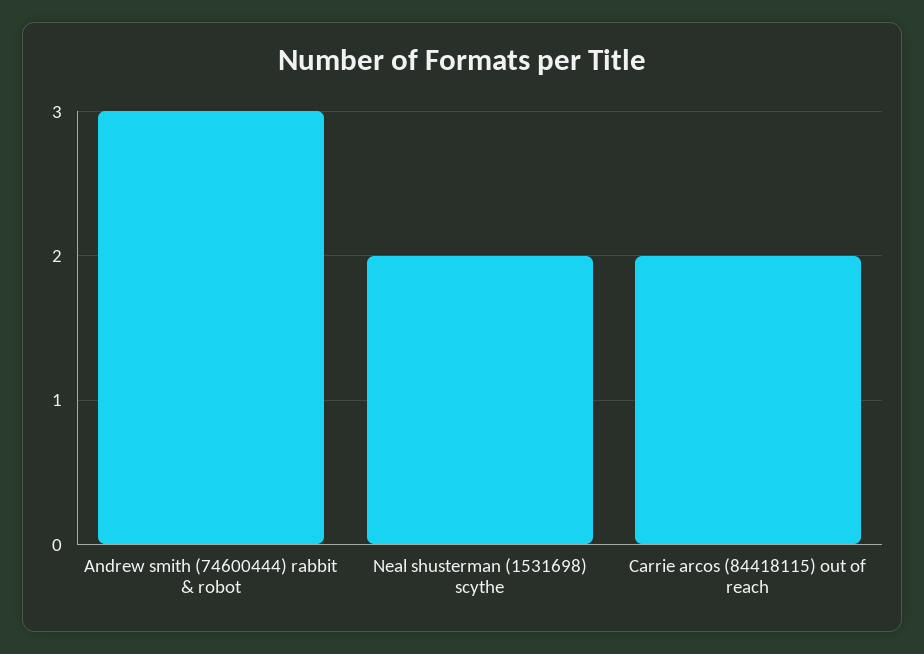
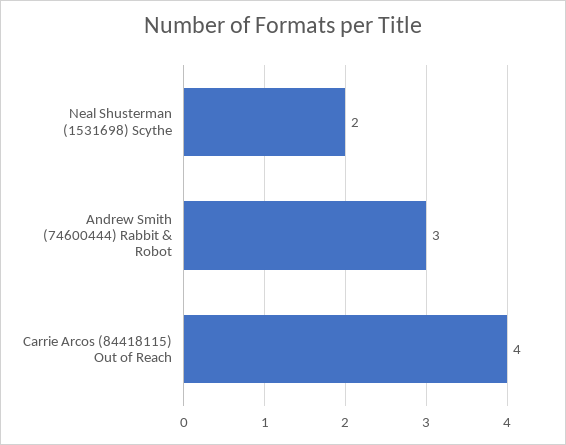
Carrie arcos (84418115) out of reach: 2 -> 4

